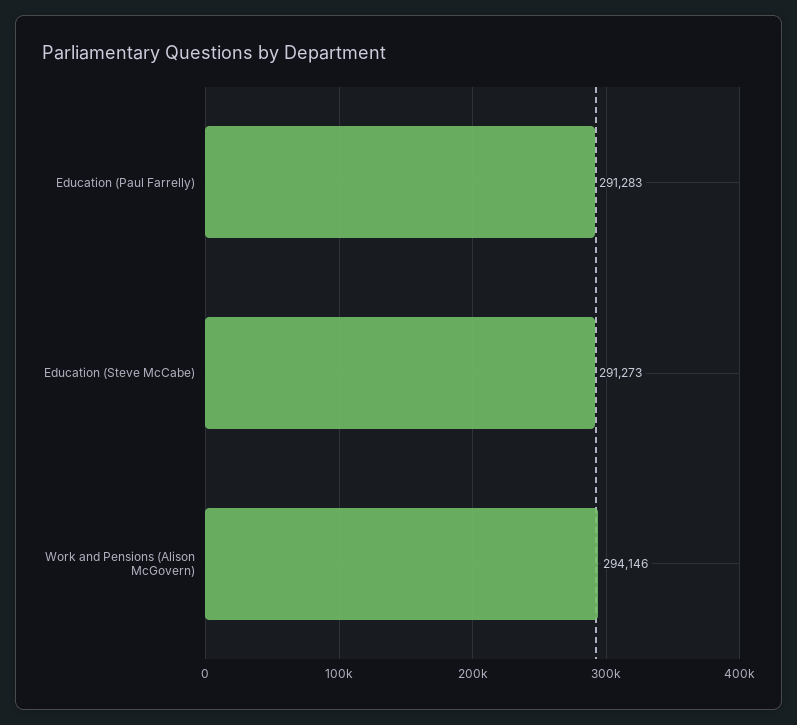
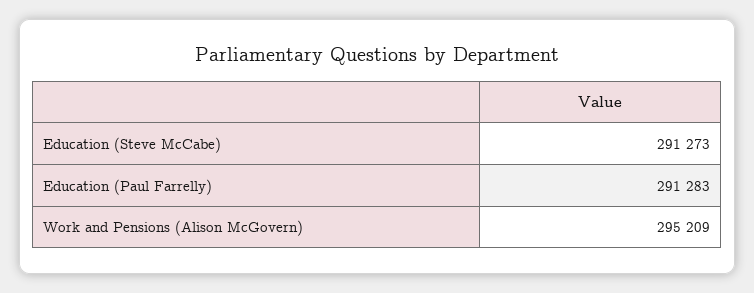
Work and Pensions (Alison McGovern): 294146 -> 295209

